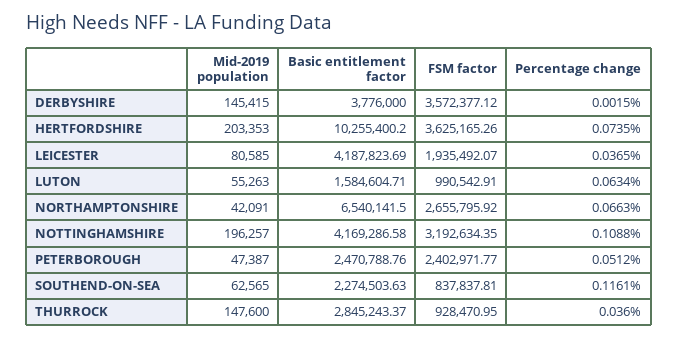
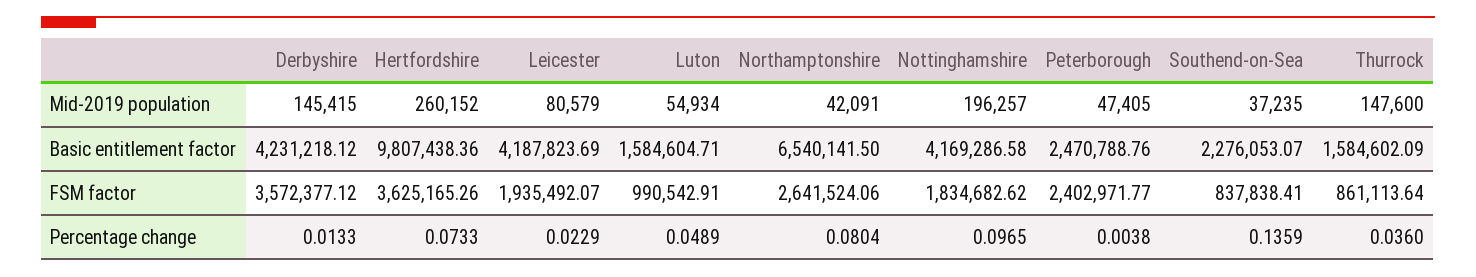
Basic entitlement factor, DERBYSHIRE: 3776000 -> 4231218.12
Percentage change, DERBYSHIRE: 0.0015 -> 0.0133
Mid-2019 population, HERTFORDSHIRE: 203353 -> 260152
Basic entitlement factor, HERTFORDSHIRE: 10255400.2 -> 9807438.36
Percentage change, HERTFORDSHIRE: 0.0735 -> 0.0733
Mid-2019 population, LEICESTER: 80585 -> 80579
Percentage change, LEICESTER: 0.0365 -> 0.0229
Mid-2019 population, LUTON: 55263 -> 54934
Percentage change, LUTON: 0.0634 -> 0.0489
FSM factor, NORTHAMPTONSHIRE: 2655795.92 -> 2641524.06
Percentage change, NORTHAMPTONSHIRE: 0.0663 -> 0.0804
FSM factor, NOTTINGHAMSHIRE: 3192634.35 -> 1834682.62
Percentage change, NOTTINGHAMSHIRE: 0.1088 -> 0.0965
Mid-2019 population, PETERBOROUGH: 47387 -> 47405
Percentage change, PETERBOROUGH: 0.0512 -> 0.0038
Mid-2019 population, SOUTHEND-ON-SEA: 62565 -> 37235
Basic entitlement factor, SOUTHEND-ON-SEA: 2274503.63 -> 2276053.07
FSM factor, SOUTHEND-ON-SEA: 837837.81 -> 837838.41
Percentage change, SOUTHEND-ON-SEA: 0.1161 -> 0.1359
Basic entitlement factor, THURROCK: 2845243.37 -> 1584602.09
FSM factor, THURROCK: 928470.95 -> 861113.64

